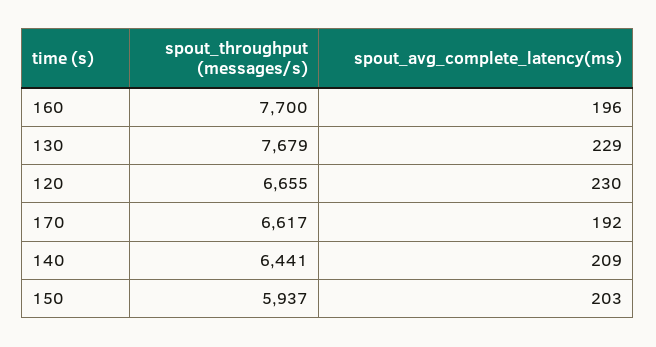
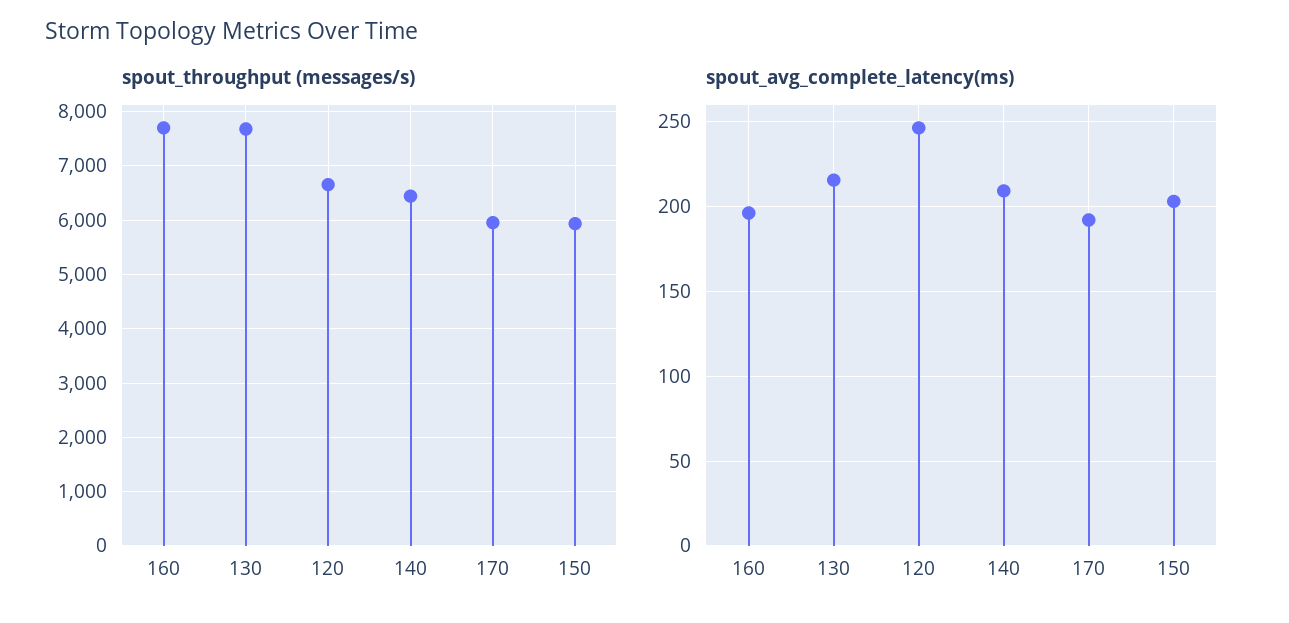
spout_avg_complete_latency(ms), 130: 229 -> 215
spout_avg_complete_latency(ms), 120: 230 -> 245
spout_throughput (messages/s), 170: 6617 -> 6000

